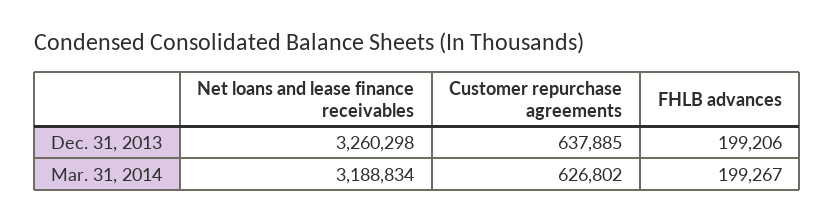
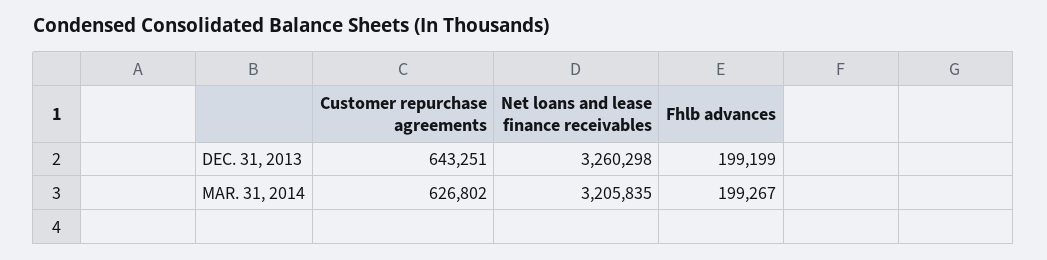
Customer repurchase agreements, Dec. 31, 2013: 637885 -> 643251
FHLB advances, Dec. 31, 2013: 199206 -> 199199
Net loans and lease finance receivables, Mar. 31, 2014: 3188834 -> 3205835

